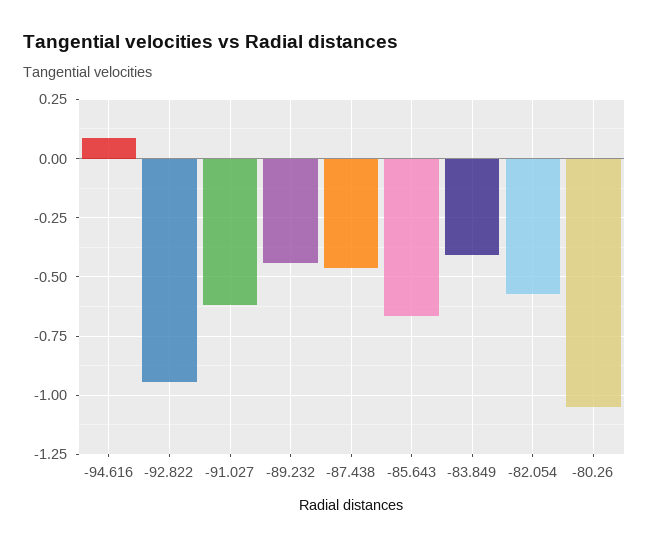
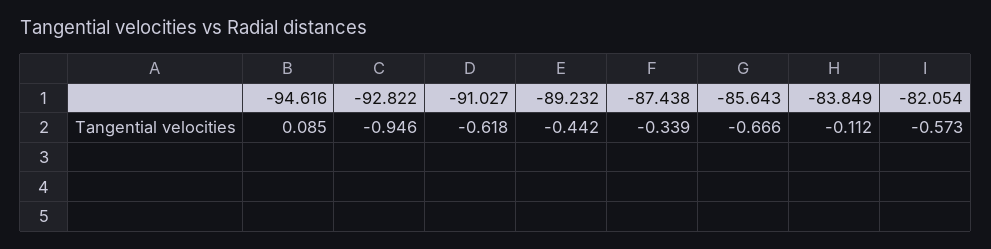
-87.438: -0.45 -> -0.339
-83.849: -0.4 -> -0.112
-80.26: -1.05 -> none

